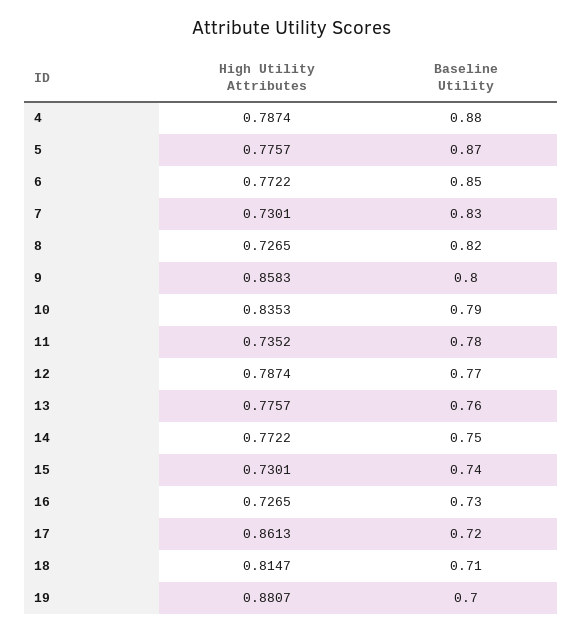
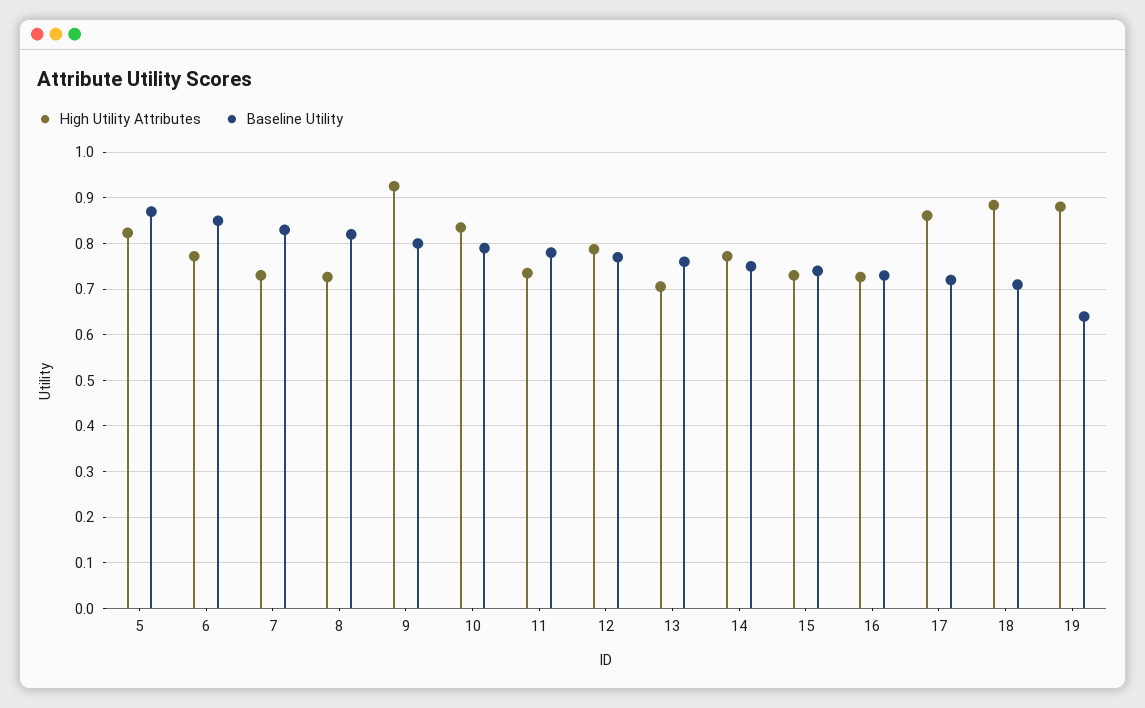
High Utility Attributes, 4: 0.7874 -> none
Baseline Utility, 4: 0.88 -> none
High Utility Attributes, 5: 0.7757 -> 0.82
High Utility Attributes, 9: 0.8583 -> 0.92
High Utility Attributes, 13: 0.7757 -> 0.7
High Utility Attributes, 18: 0.8147 -> 0.88
Baseline Utility, 19: 0.7 -> 0.64

